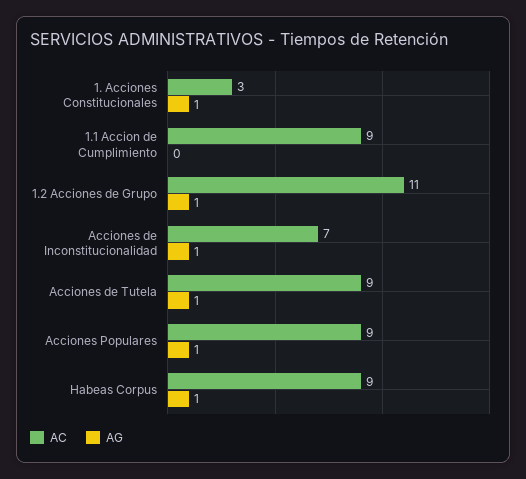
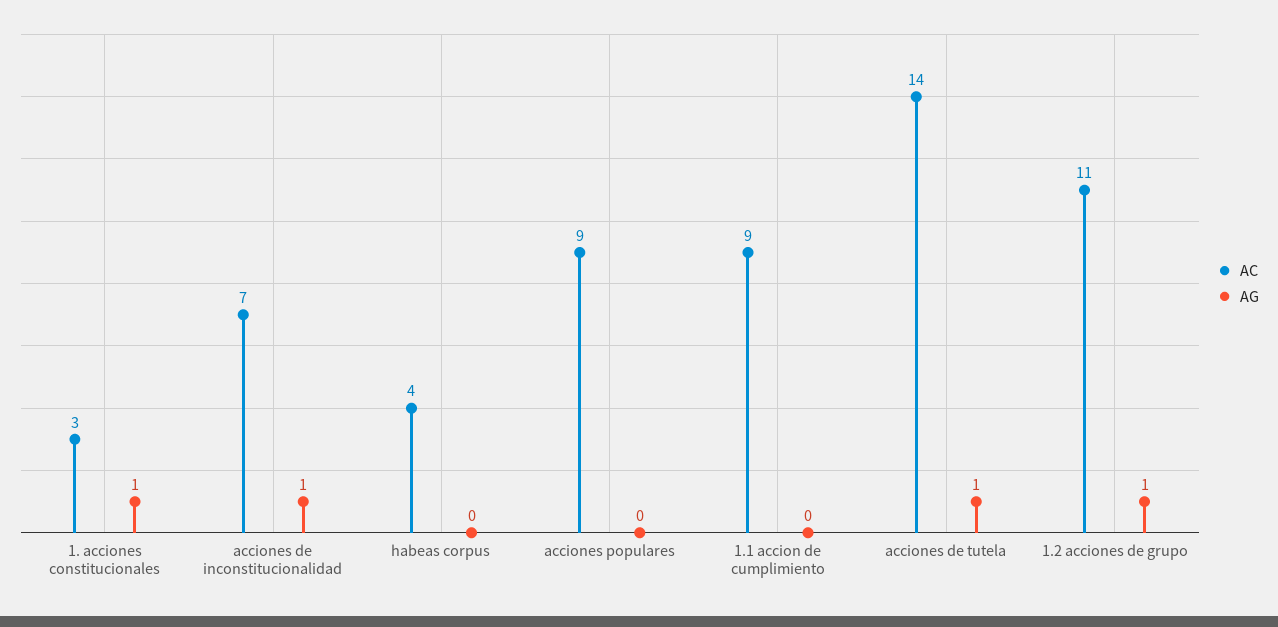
AC, Acciones de Tutela: 9 -> 14
AG, Acciones Populares: 1 -> 0
AC, Habeas Corpus: 9 -> 4
AG, Habeas Corpus: 1 -> 0

